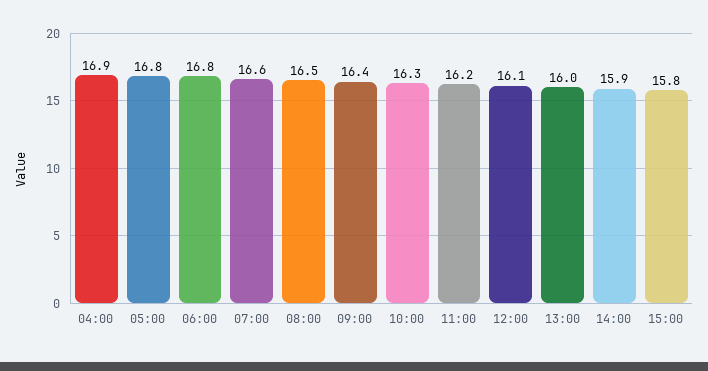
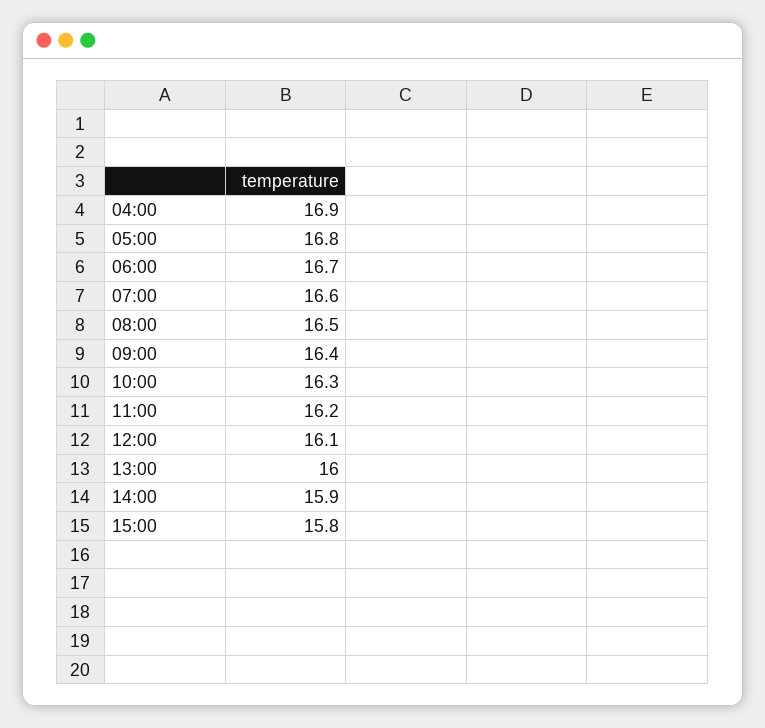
06:00: 16.8 -> 16.7

